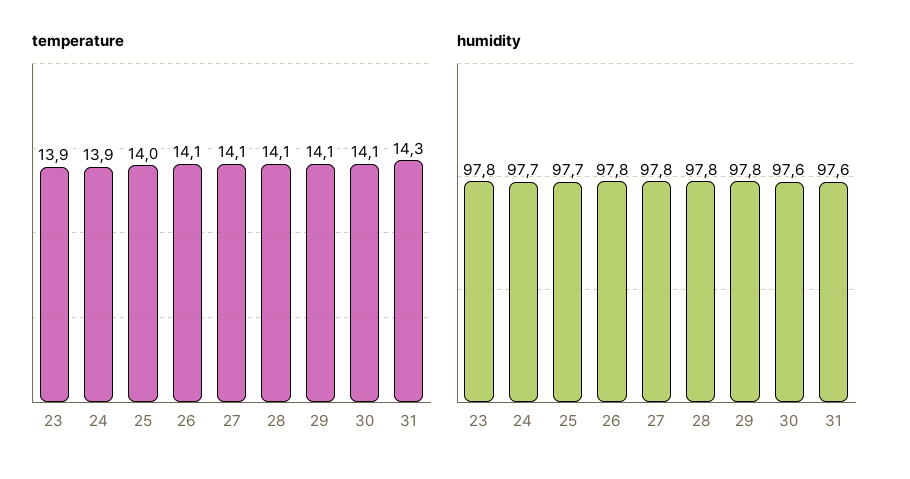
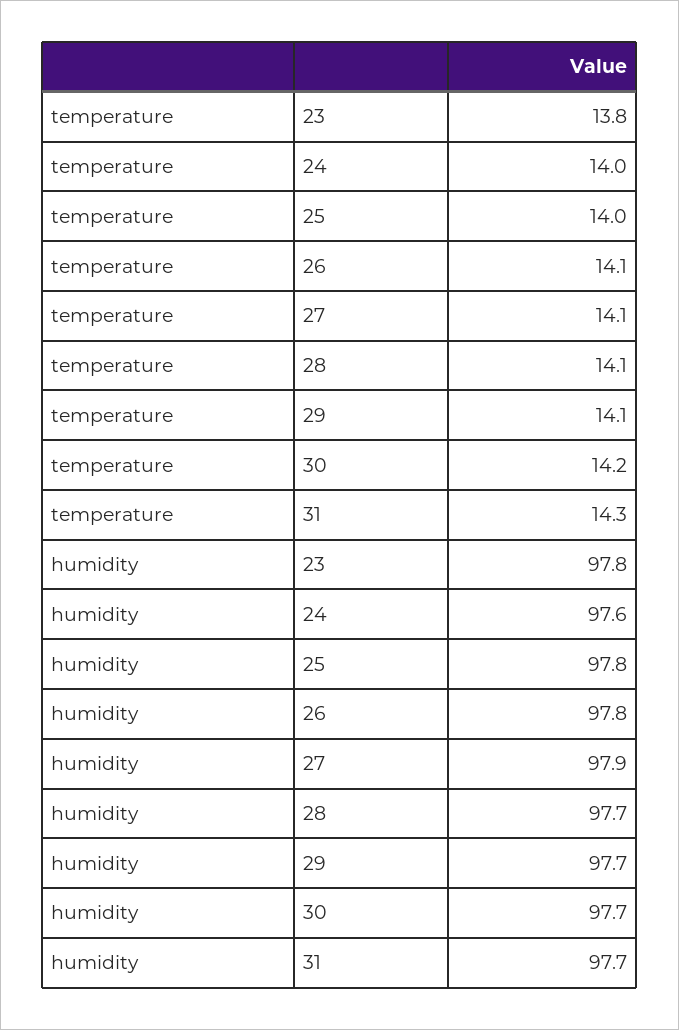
temperature, 23: 13.9 -> 13.8
temperature, 24: 13.9 -> 14
temperature, 30: 14.1 -> 14.2
humidity, 24: 97.7 -> 97.6
humidity, 25: 97.7 -> 97.8
humidity, 27: 97.8 -> 97.9
humidity, 28: 97.8 -> 97.7
humidity, 29: 97.8 -> 97.7
humidity, 30: 97.6 -> 97.7
humidity, 31: 97.6 -> 97.7

